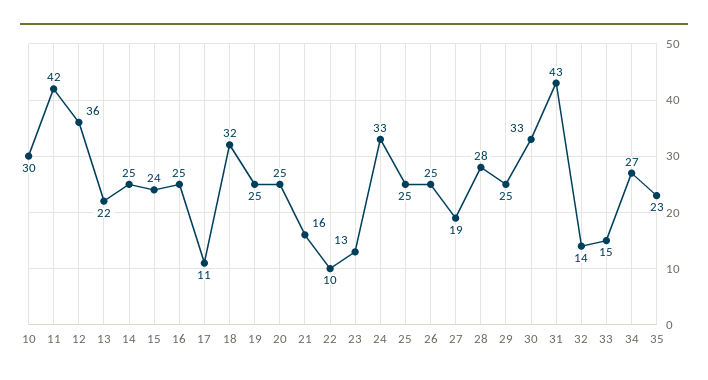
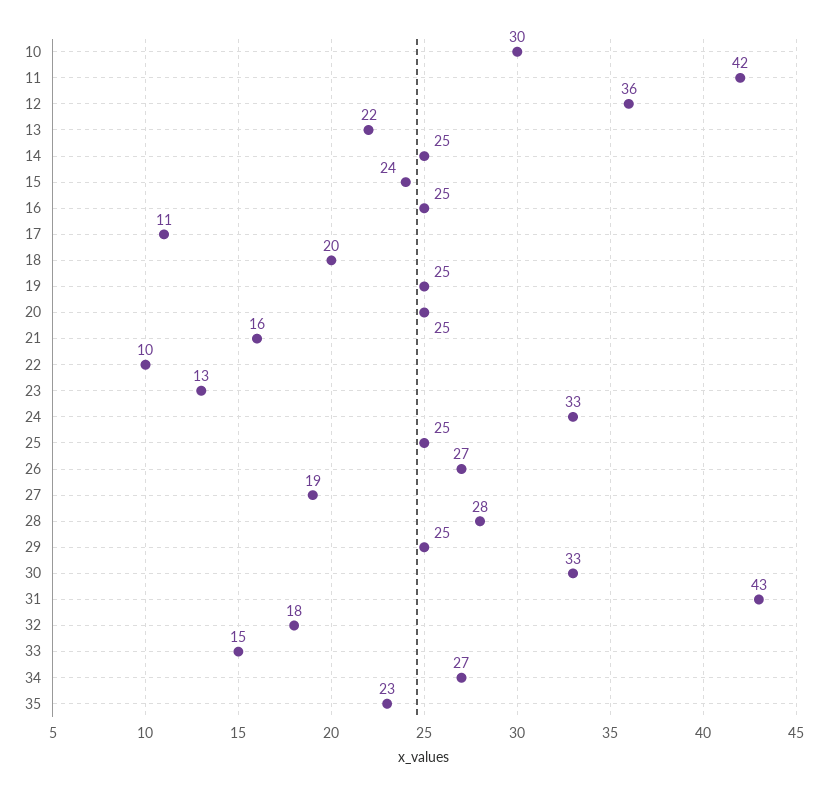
18: 32 -> 20
26: 25 -> 27
32: 14 -> 18

